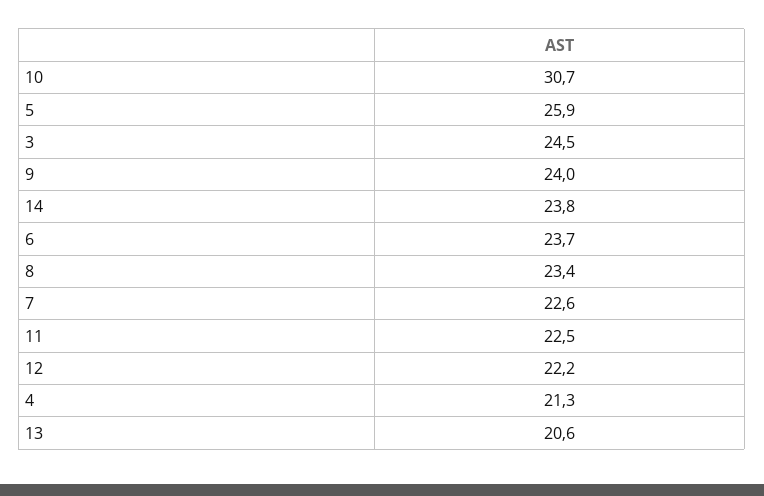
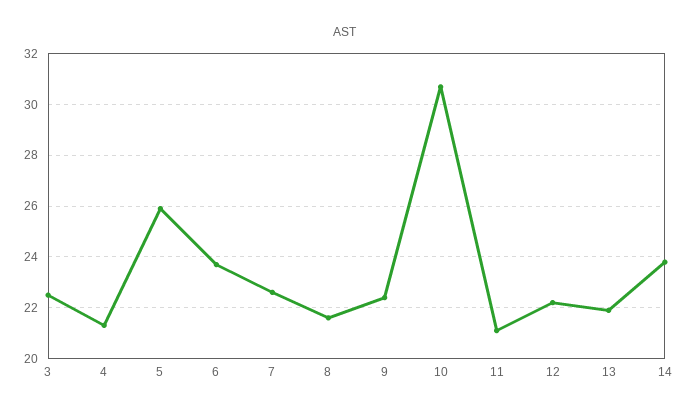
3: 24.5 -> 22.5
9: 24 -> 22.5
8: 23.4 -> 21.5
11: 22.5 -> 21
13: 20.6 -> 22

